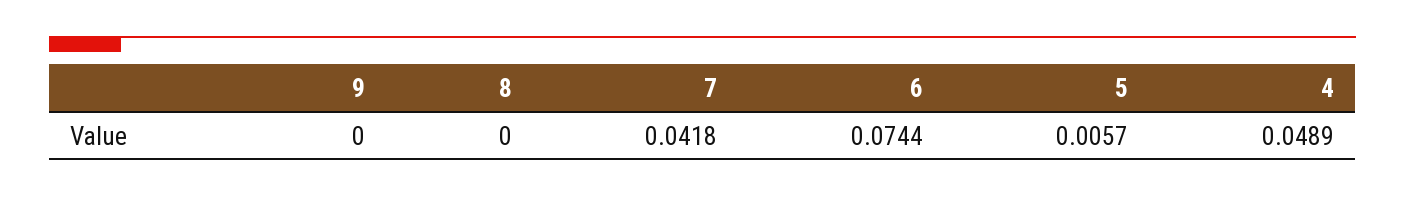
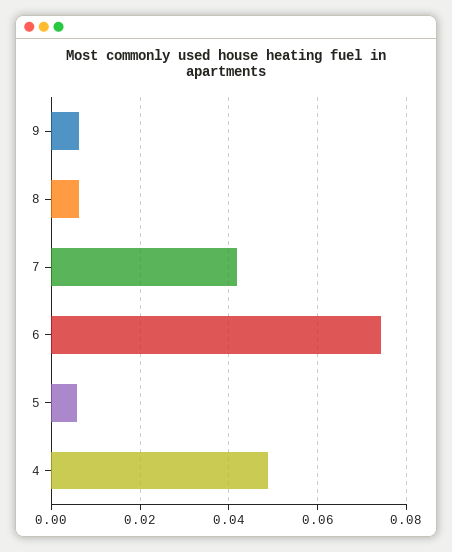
9: 0 -> 0.006
8: 0 -> 0.006

